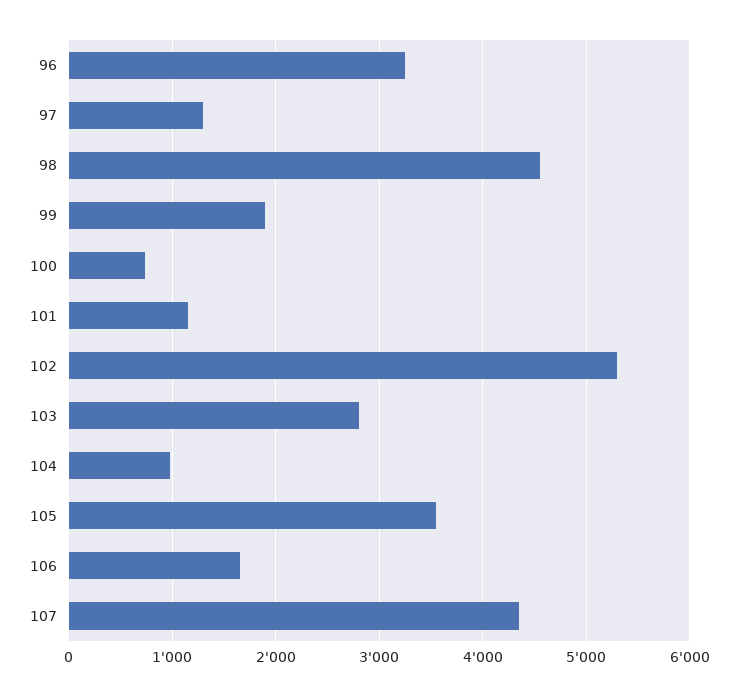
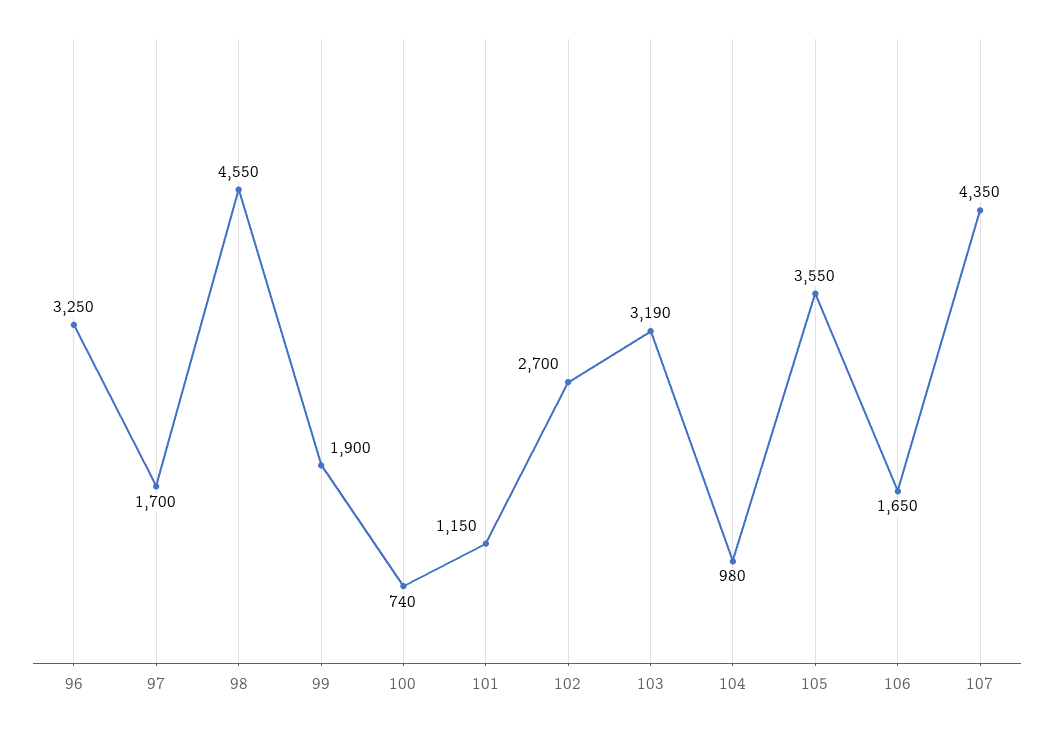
97: 1300 -> 1700
102: 5300 -> 2700
103: 2800 -> 3190

